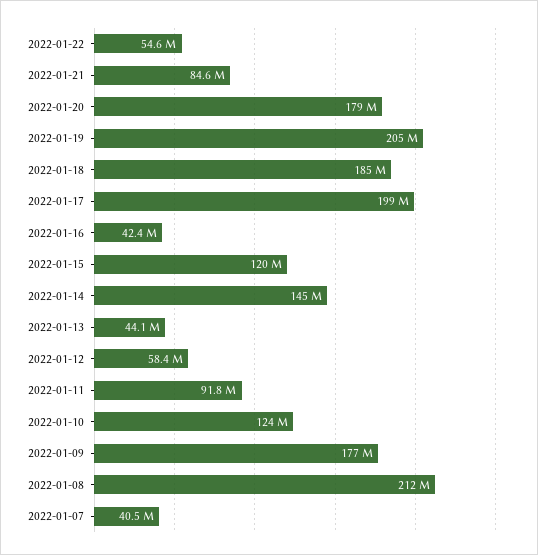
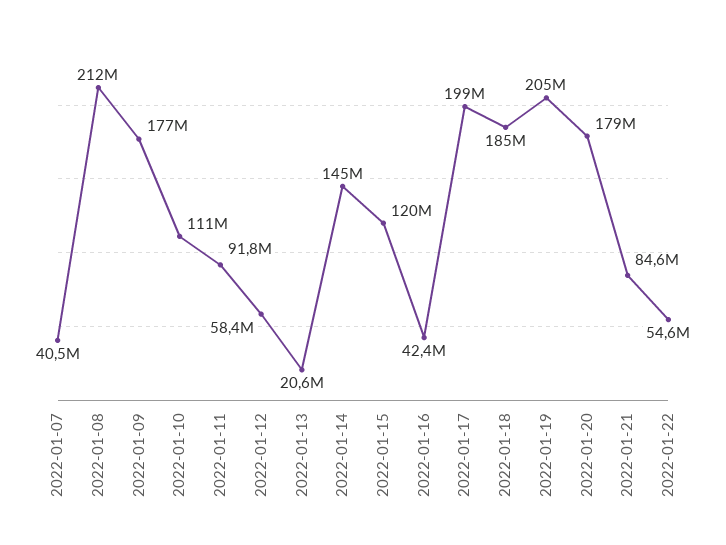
2022-01-13: 44100000 -> 20600000
2022-01-10: 124000000 -> 111000000

